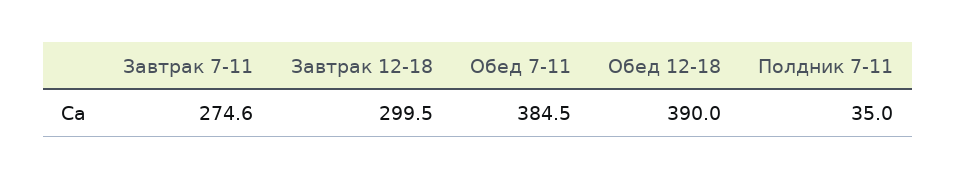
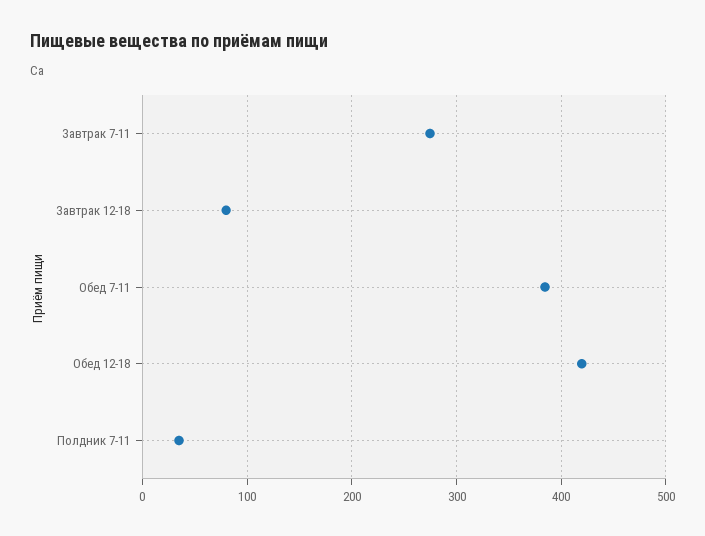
Завтрак 12-18: 299.5 -> 80
Обед 12-18: 390 -> 420

